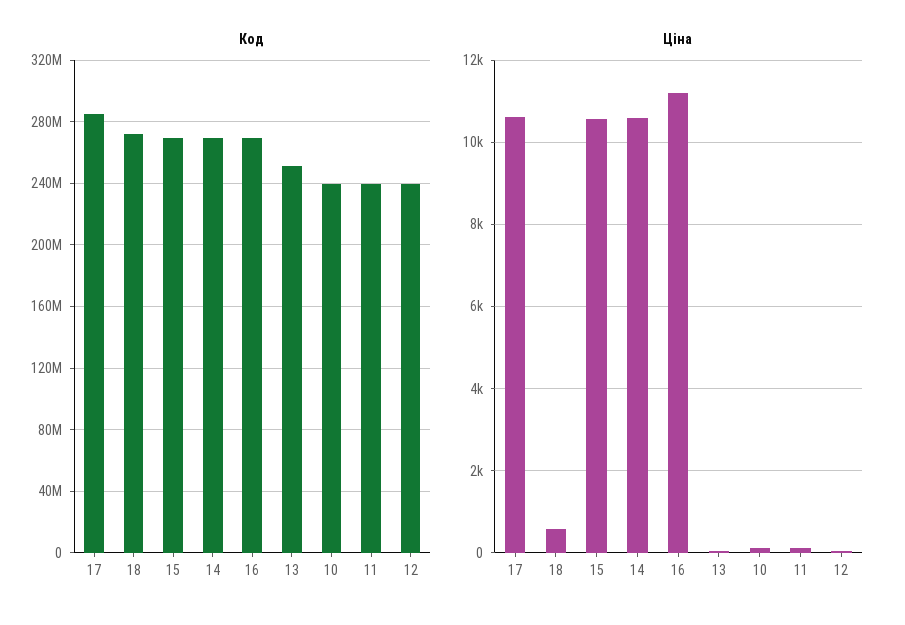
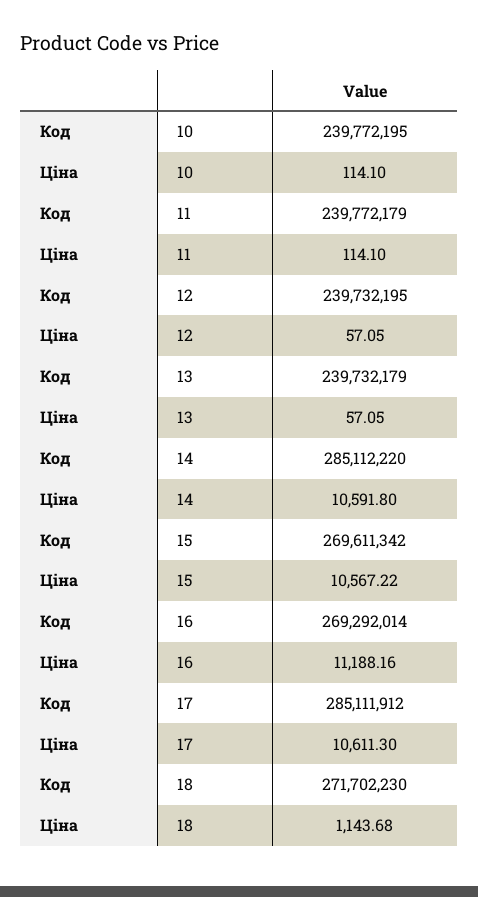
Код, 14: 270000000 -> 285112220
Код, 13: 250000000 -> 239732179
Ціна, 18: 600 -> 1143.68

